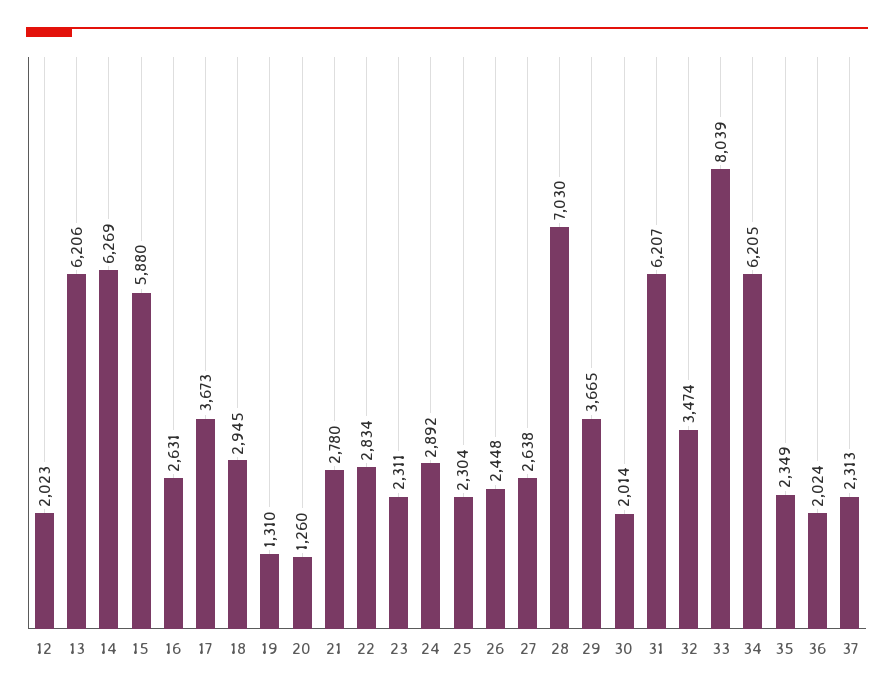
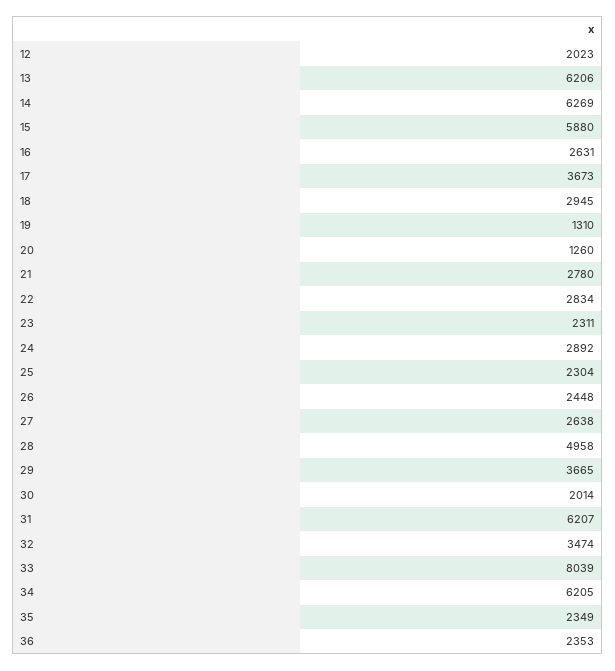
28: 7030 -> 4958
36: 2024 -> 2353
37: 2313 -> none

